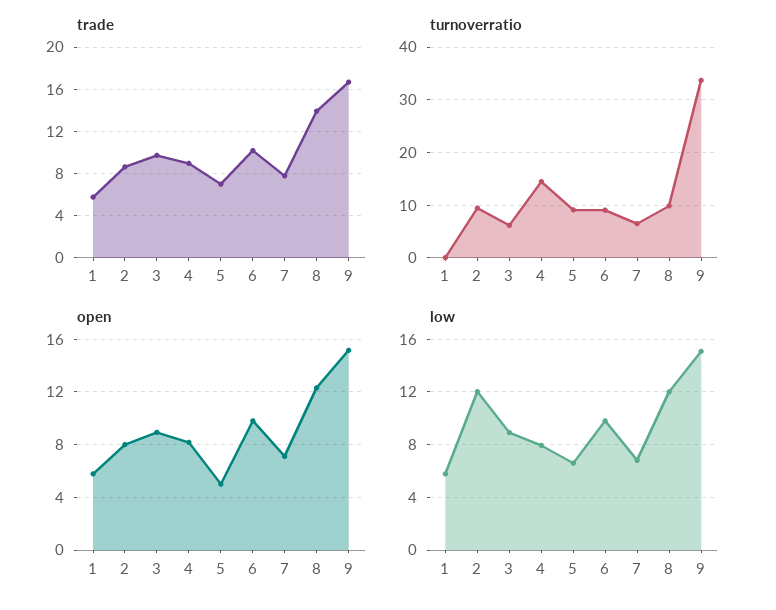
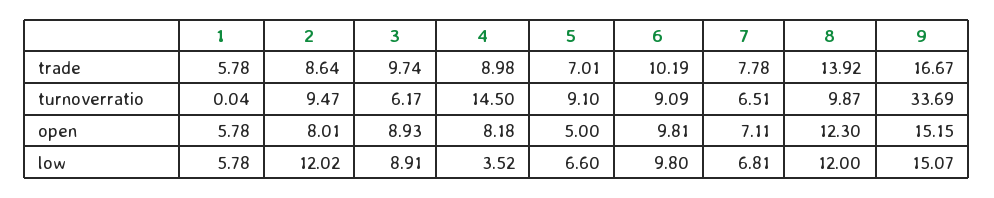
low, 4: 8 -> 3.52

